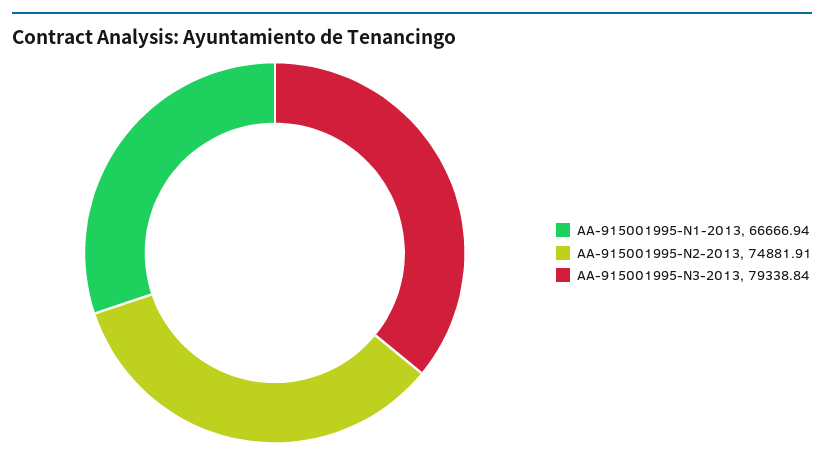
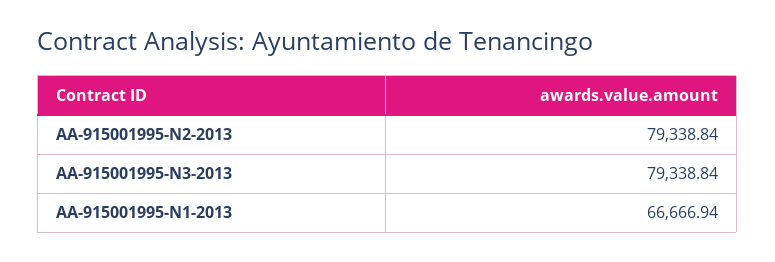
AA-915001995-N2-2013: 74881.91 -> 79338.84

